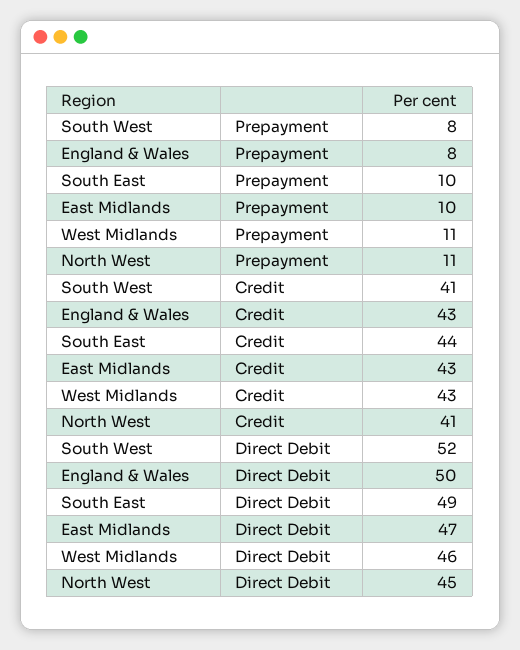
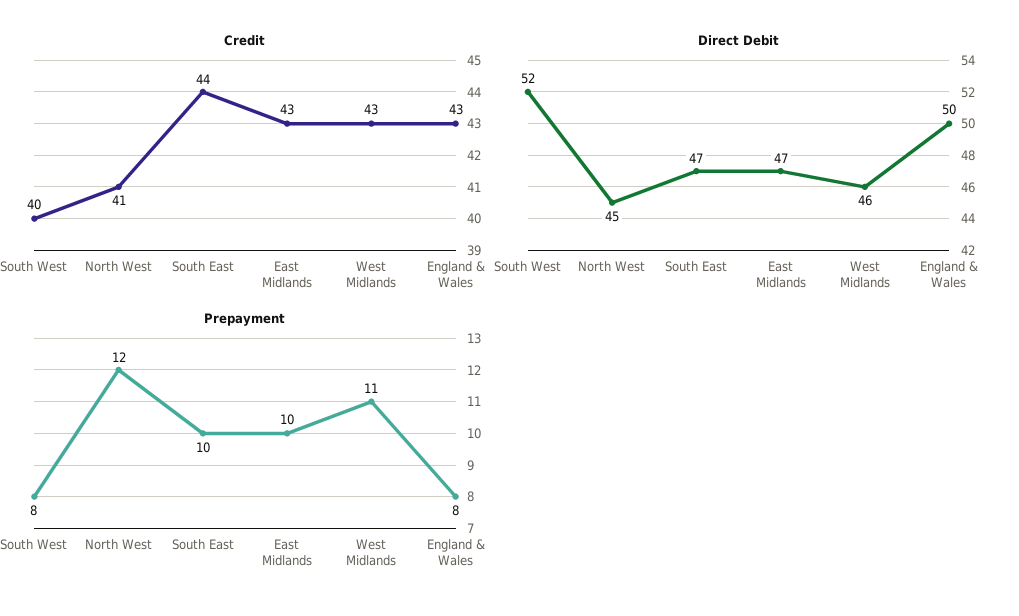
Prepayment, North West: 11 -> 12
Credit, South West: 41 -> 40
Direct Debit, South East: 49 -> 47

